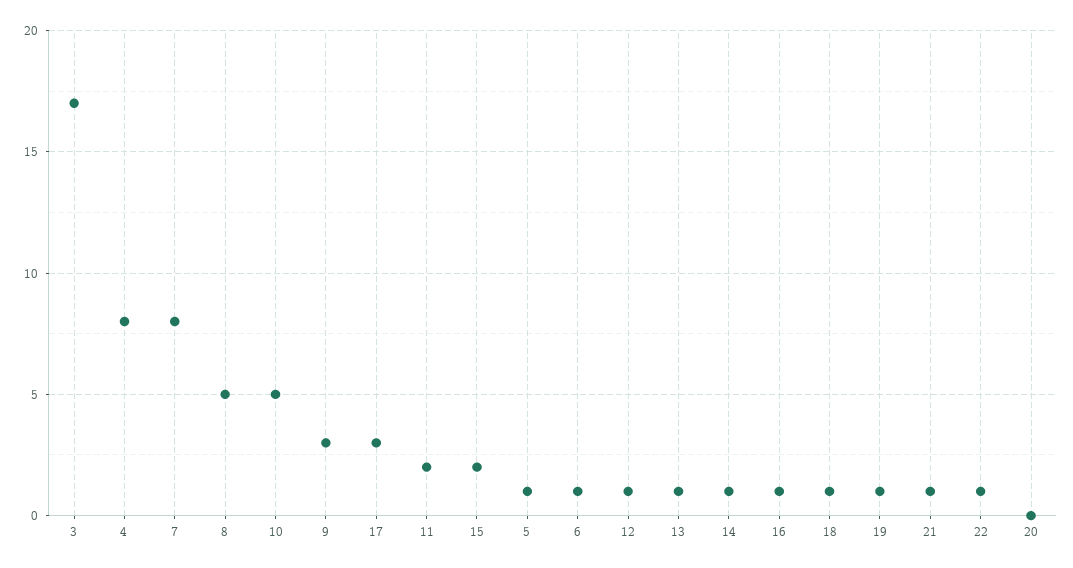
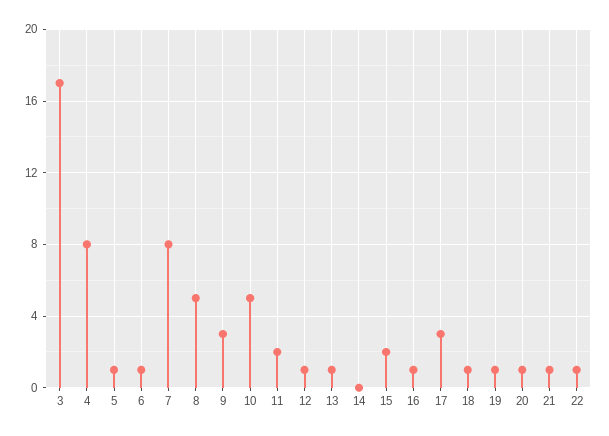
14: 1 -> 0
20: 0 -> 1

